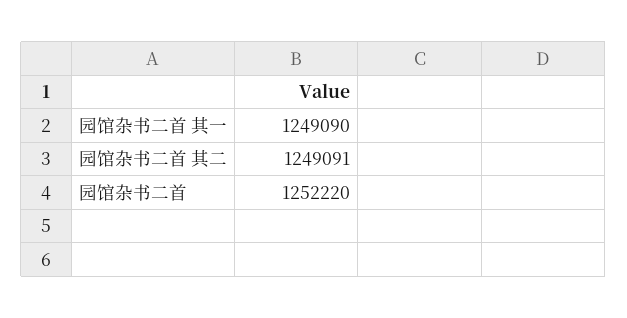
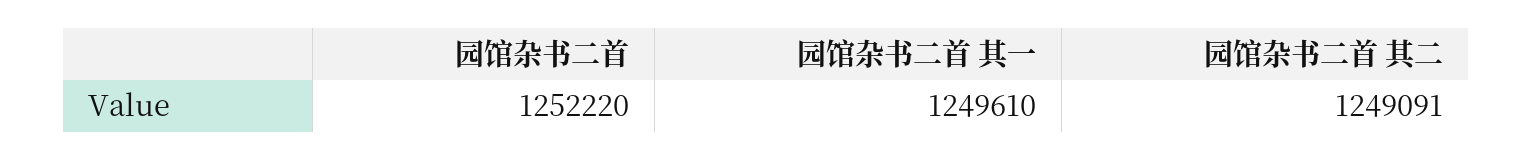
园馆杂书二首 其一: 1249090 -> 1249610

